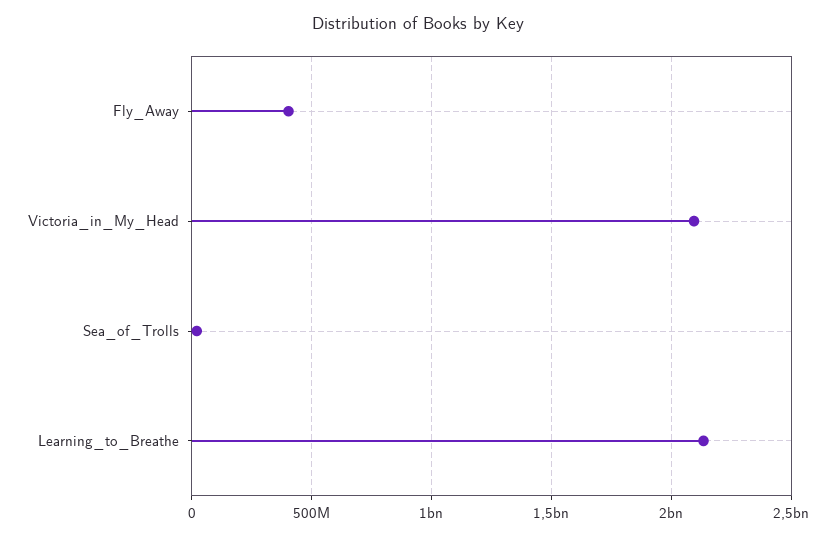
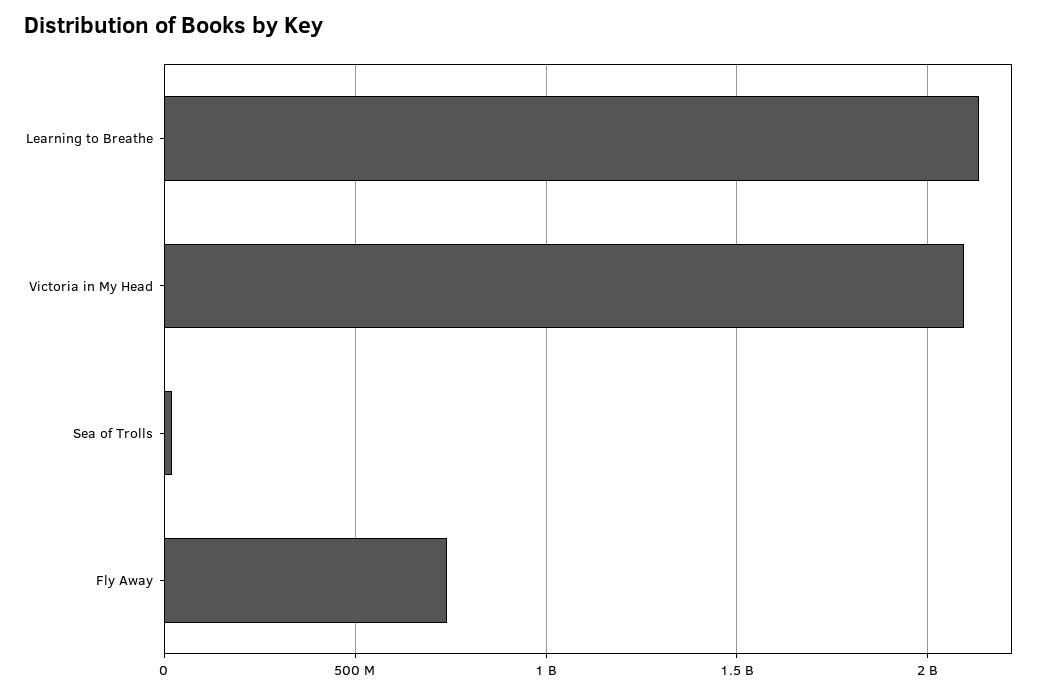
Fly_Away: 400000000 -> 750000000

